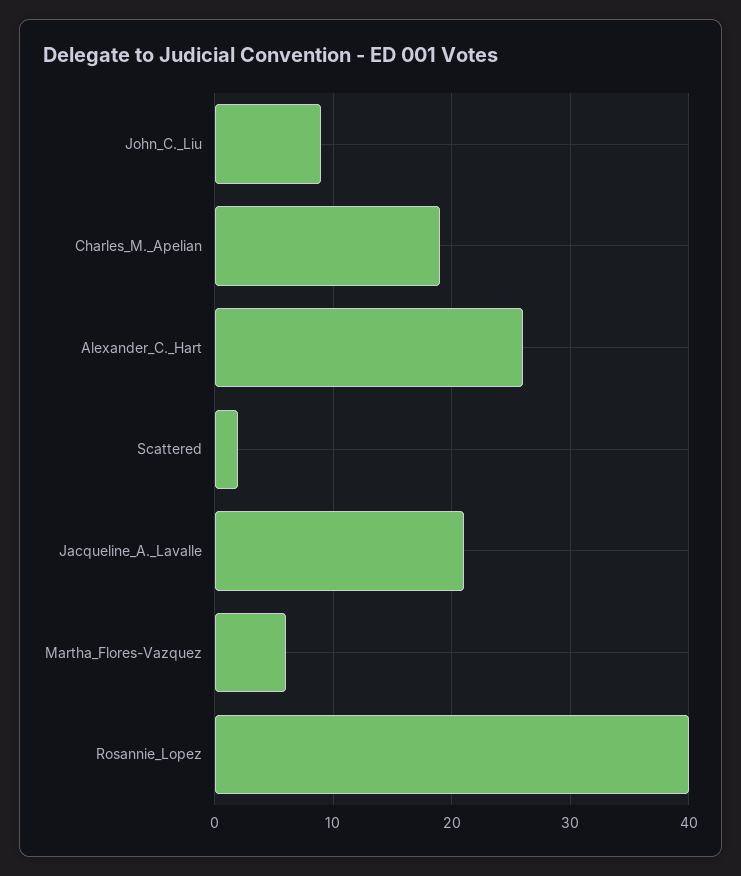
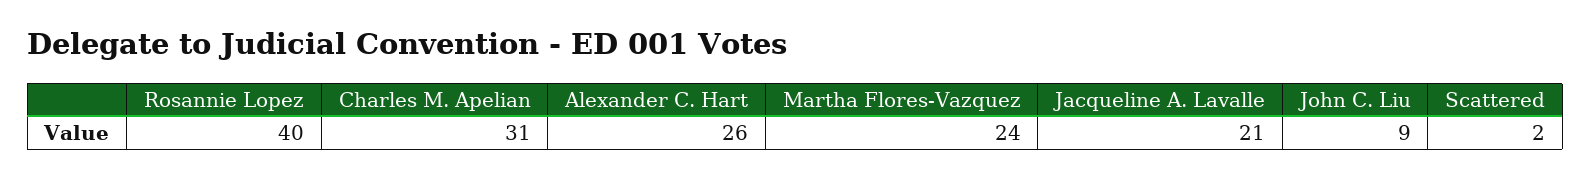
Charles_M._Apelian: 19 -> 31
Martha_Flores-Vazquez: 6 -> 24

